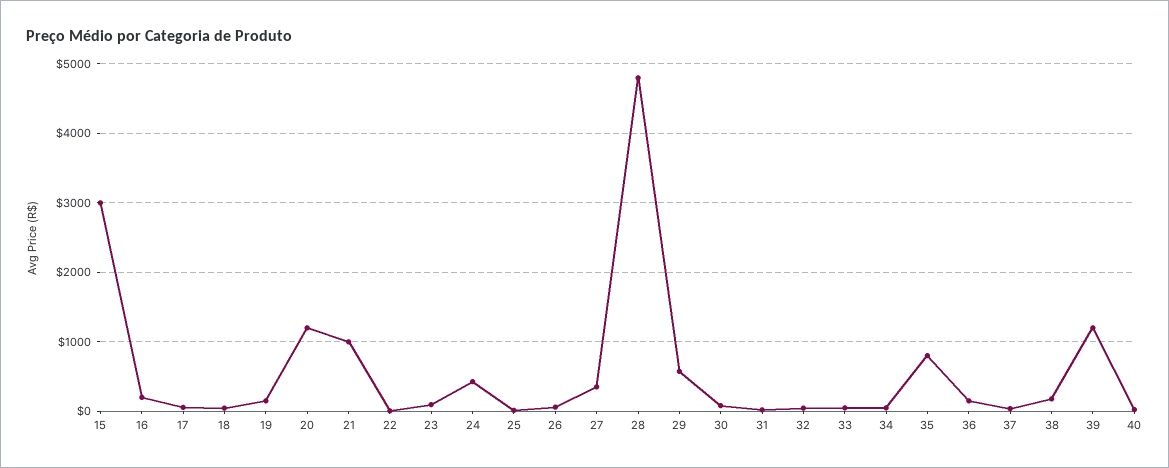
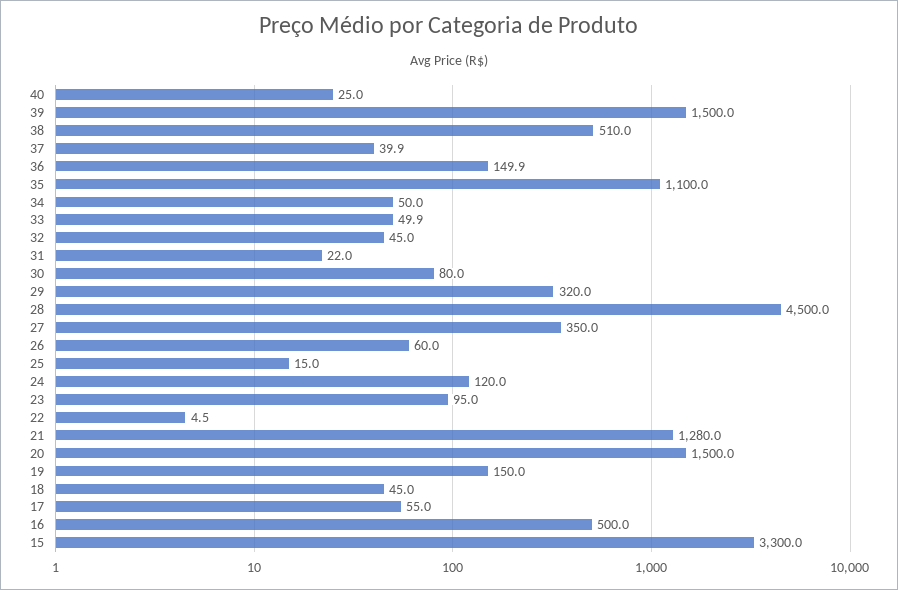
15: 3000 -> 3300
16: 200 -> 500
20: 1200 -> 1500
21: 1000 -> 1280
24: 400 -> 120
28: 4800 -> 4500
29: 600 -> 320
35: 800 -> 1100
38: 200 -> 510
39: 1200 -> 1500

